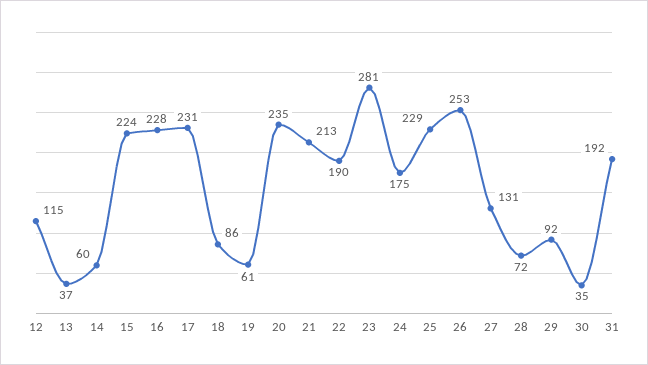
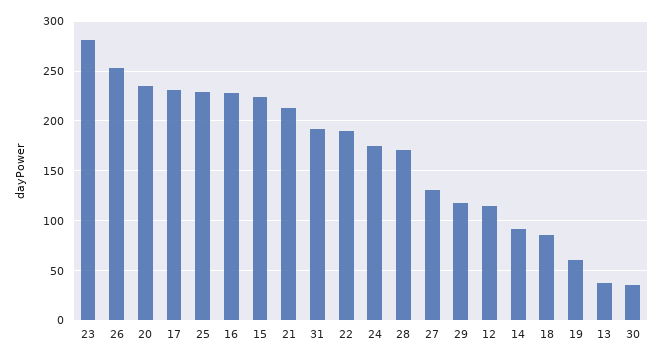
14: 60 -> 90
28: 72 -> 170
29: 92 -> 120

